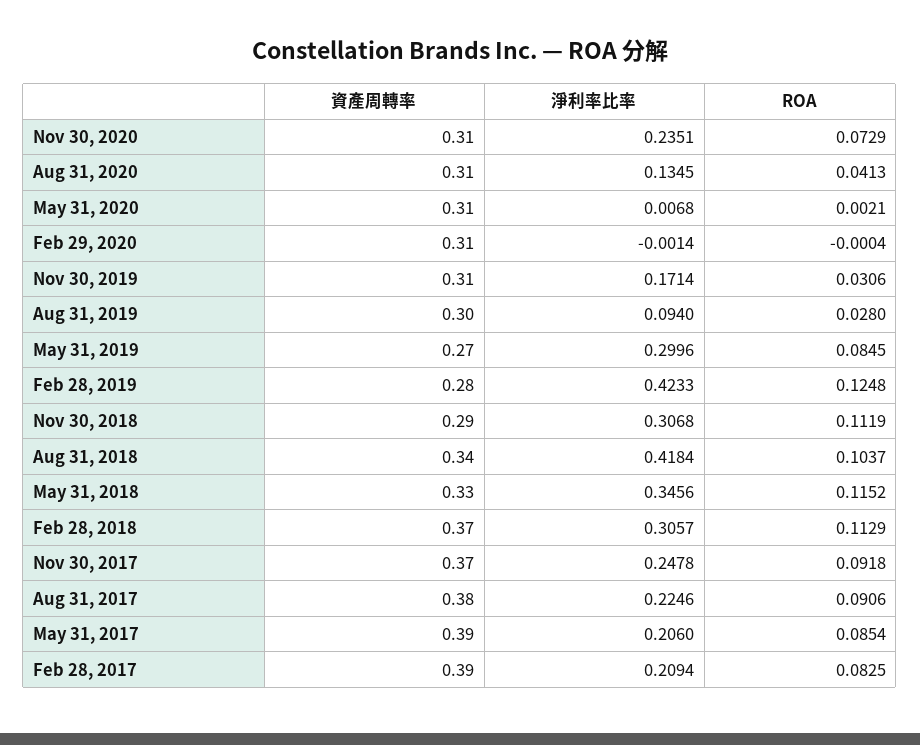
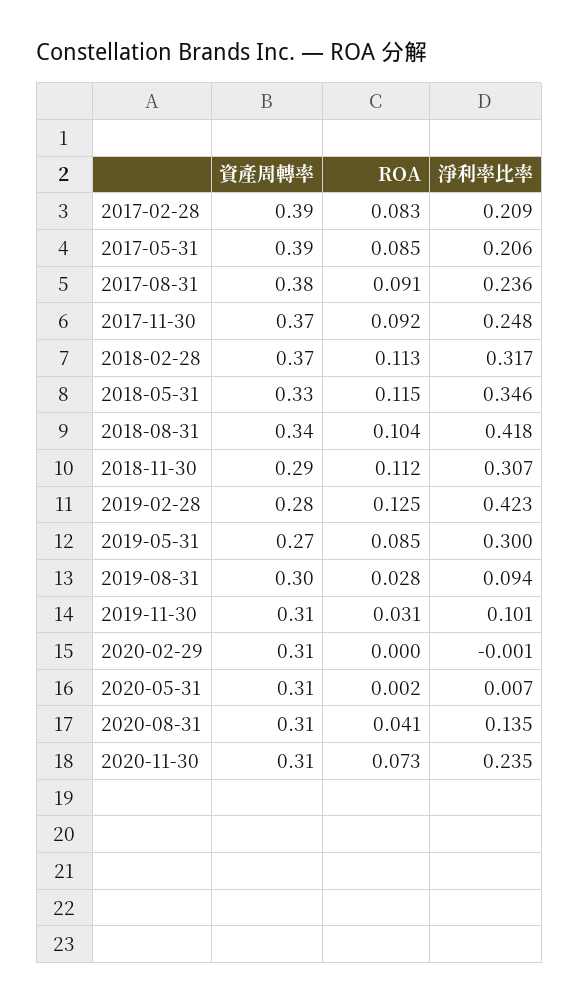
淨利率比率, Nov 30, 2019: 0.1714 -> 0.101
淨利率比率, Feb 28, 2018: 0.3057 -> 0.317
淨利率比率, Aug 31, 2017: 0.2246 -> 0.236

